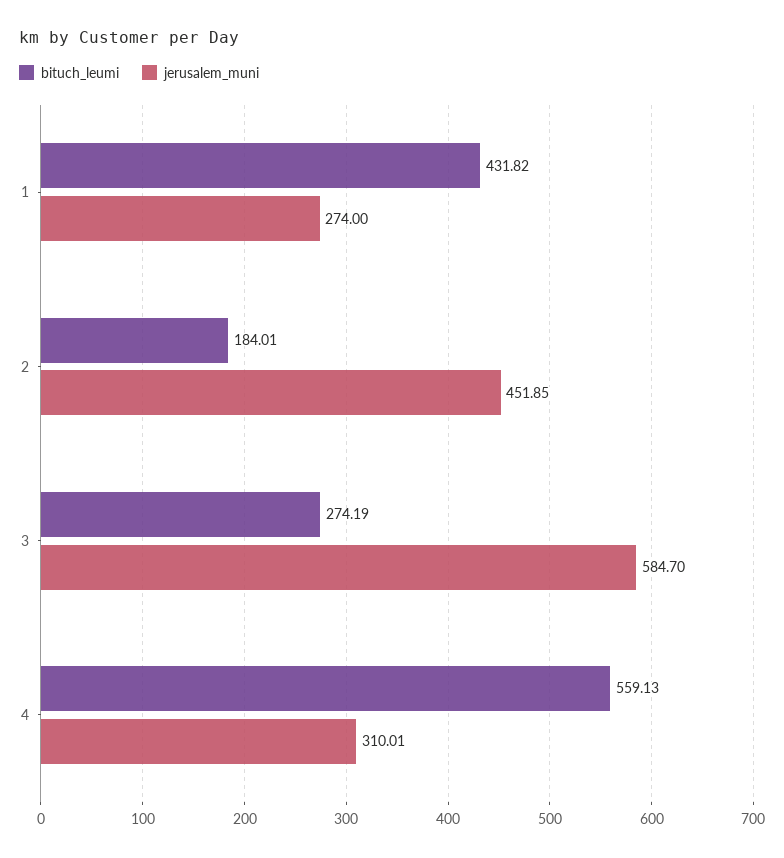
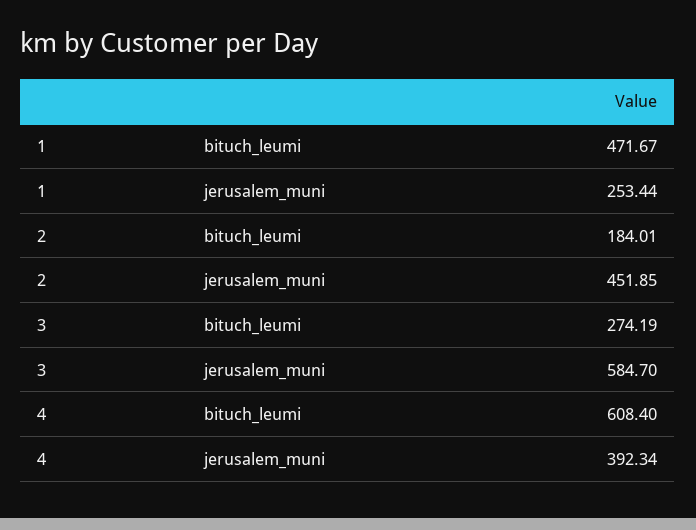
bituch_leumi, 1: 431.82 -> 471.67
jerusalem_muni, 1: 274 -> 253.44
bituch_leumi, 4: 559.13 -> 608.4
jerusalem_muni, 4: 310.01 -> 392.34

